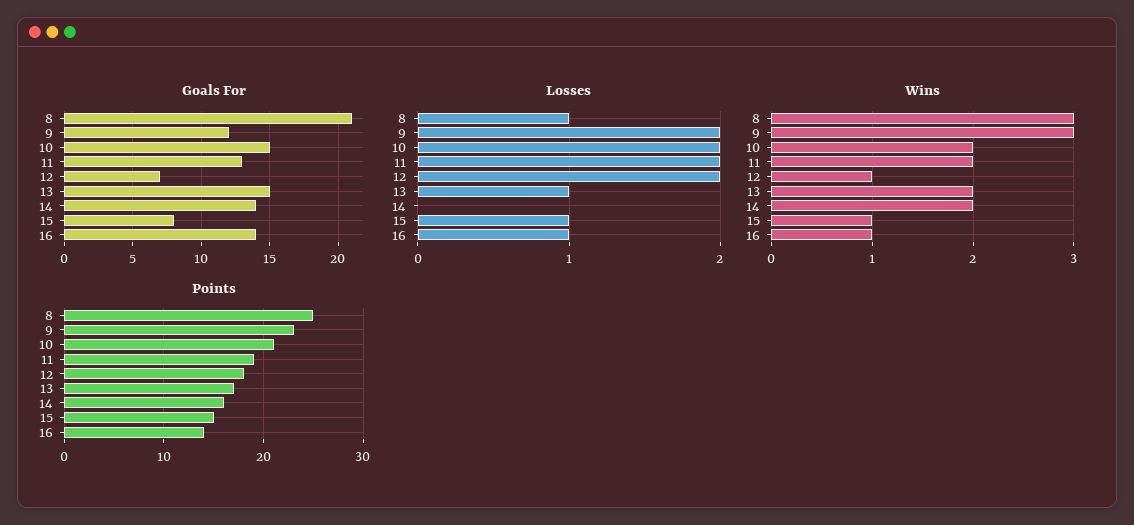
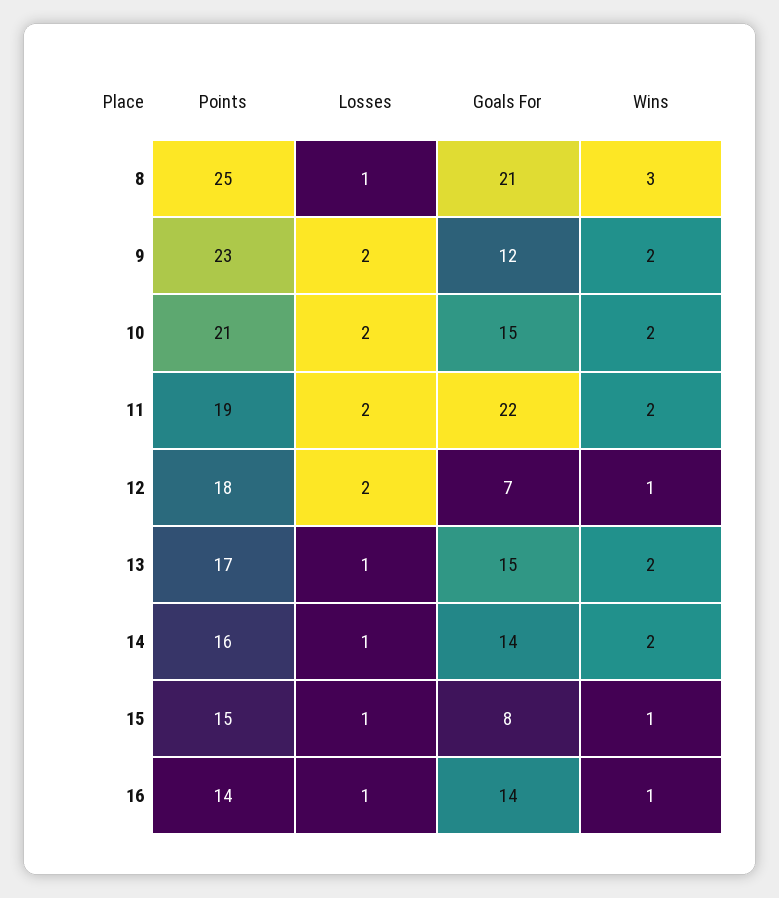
Goals For, 11: 13 -> 22
Losses, 14: 0 -> 1
Wins, 9: 3 -> 2

